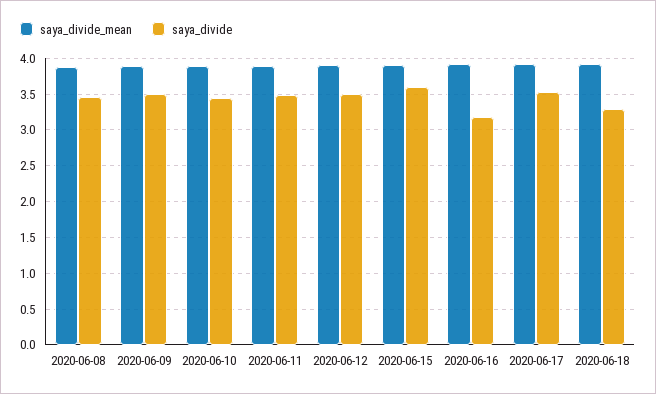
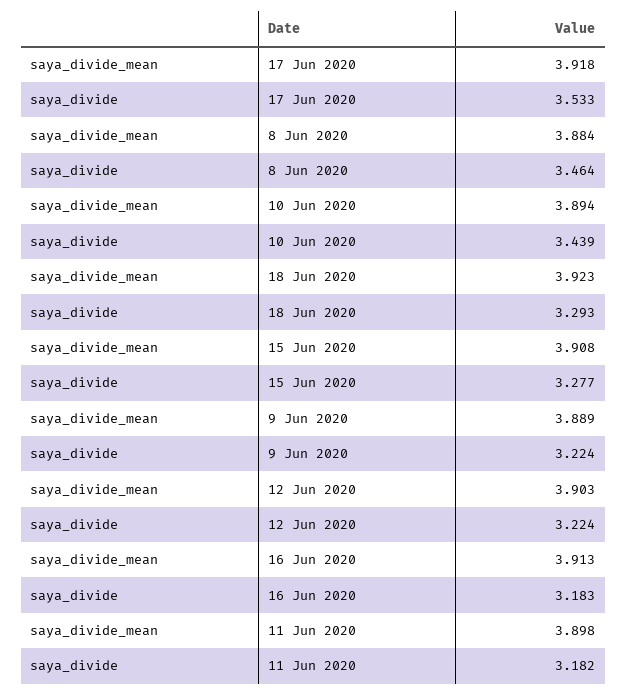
saya_divide, 2020-06-09: 3.5 -> 3.224
saya_divide, 2020-06-11: 3.5 -> 3.182
saya_divide, 2020-06-12: 3.5 -> 3.224
saya_divide, 2020-06-15: 3.6 -> 3.277

